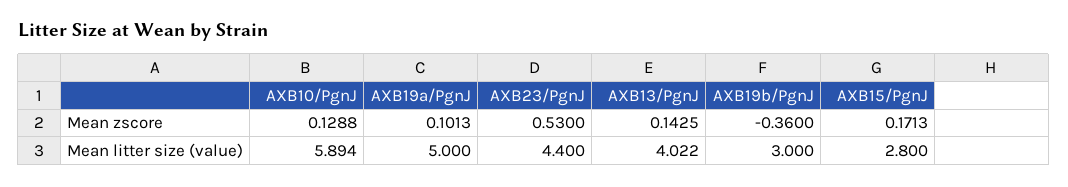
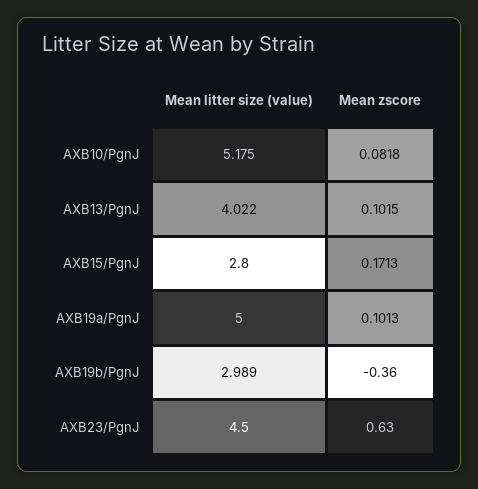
AXB10/PgnJ, Mean zscore: 0.1288 -> 0.0818
AXB23/PgnJ, Mean zscore: 0.53 -> 0.63
AXB13/PgnJ, Mean zscore: 0.1425 -> 0.1015
AXB10/PgnJ, Mean litter size (value): 5.894 -> 5.175
AXB23/PgnJ, Mean litter size (value): 4.4 -> 4.5
AXB19b/PgnJ, Mean litter size (value): 3 -> 2.989

